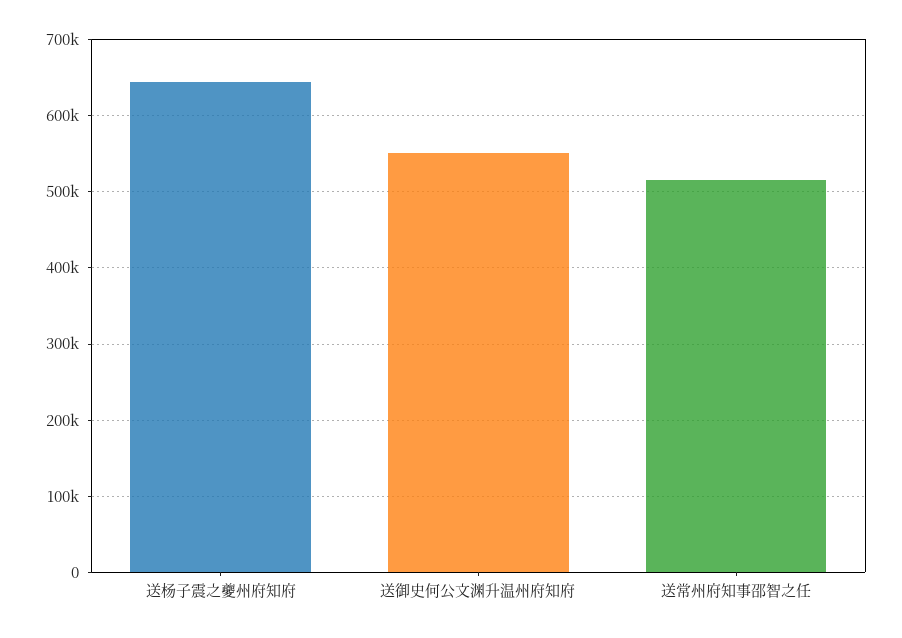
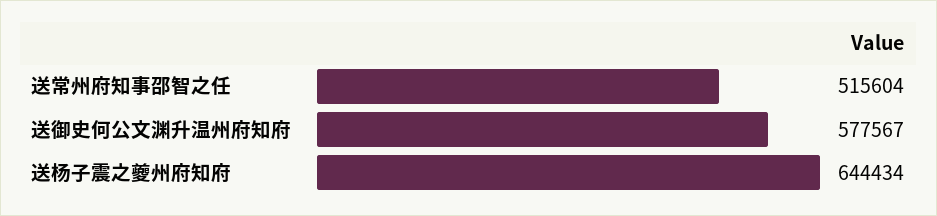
送御史何公文渊升温州府知府: 550000 -> 577567

